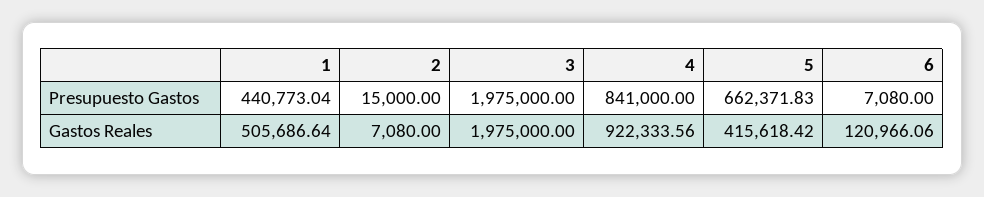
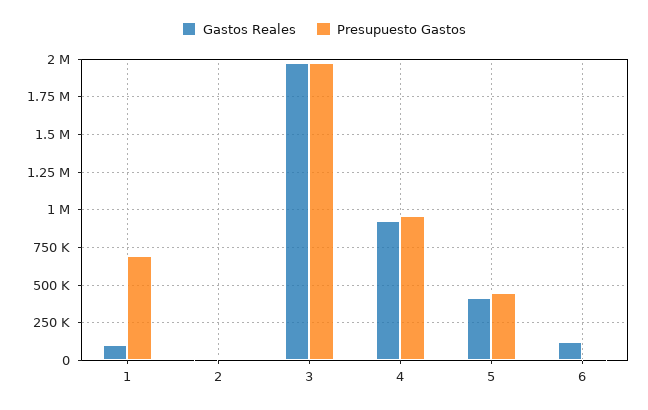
Presupuesto Gastos, 1: 440773.04 -> 700000
Presupuesto Gastos, 4: 841000 -> 950000
Presupuesto Gastos, 5: 662371.83 -> 450000
Gastos Reales, 1: 505686.64 -> 100000

